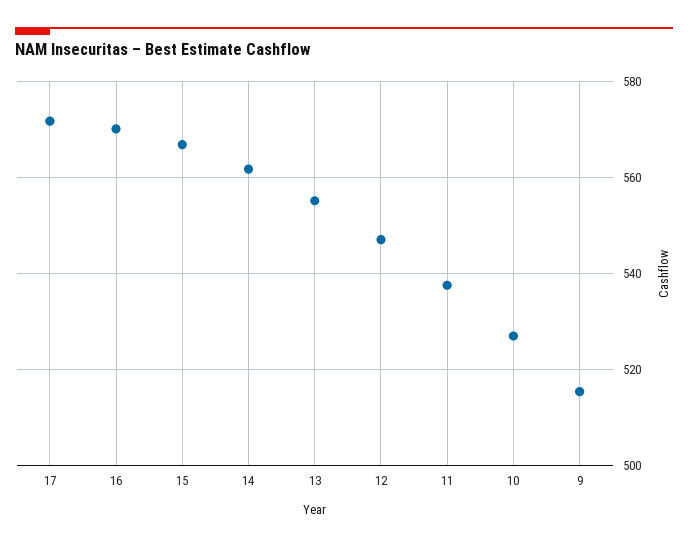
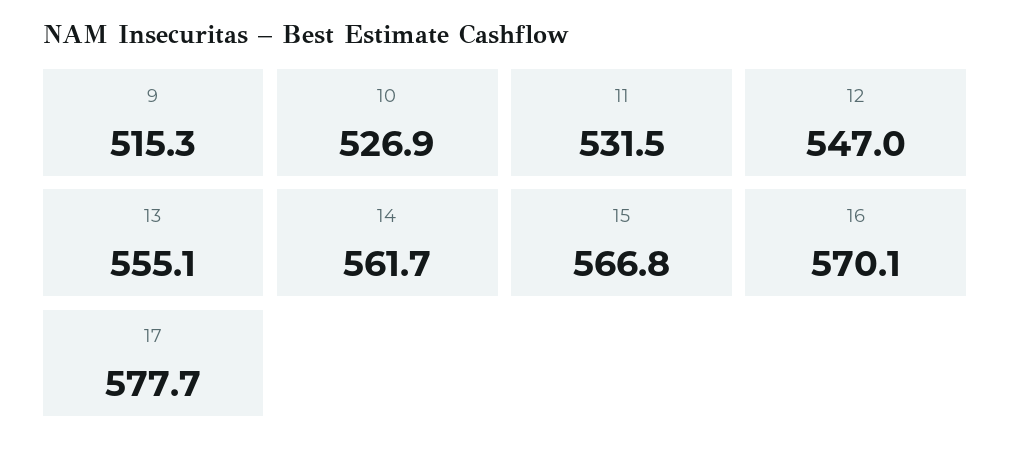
17: 572 -> 577.7
11: 538 -> 531.5

